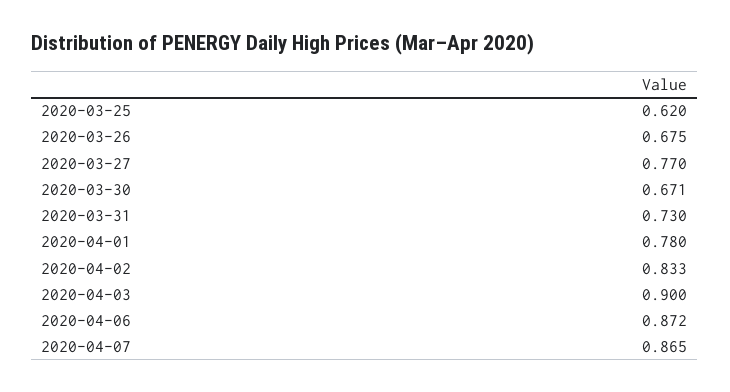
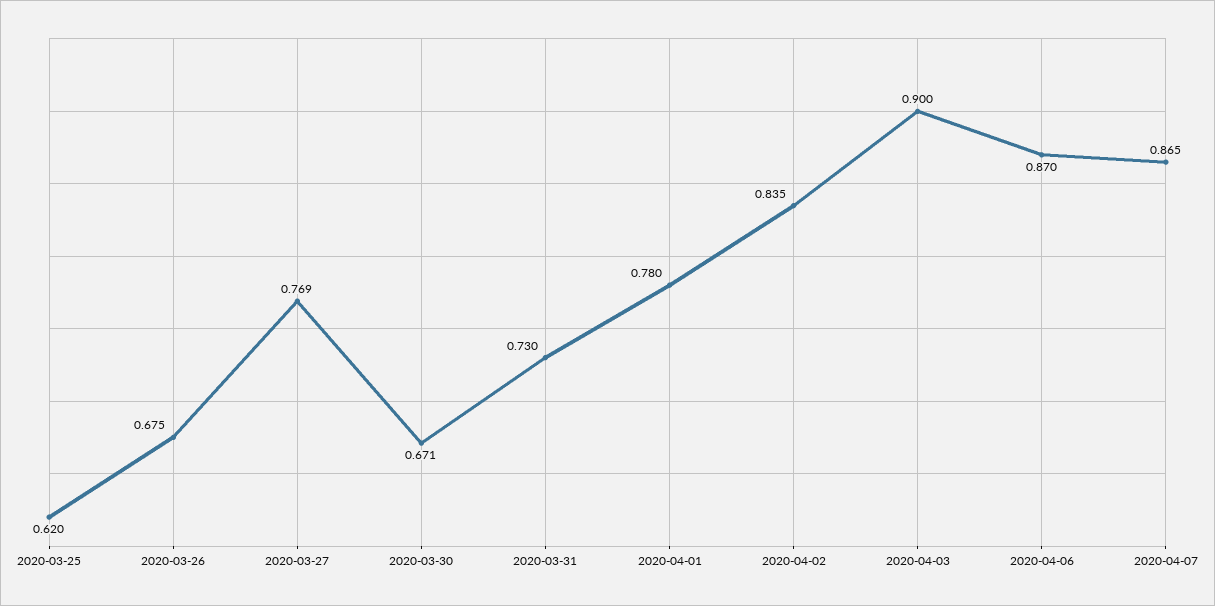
2020-03-27: 0.77 -> 0.769
2020-04-02: 0.833 -> 0.835
2020-04-06: 0.872 -> 0.87

